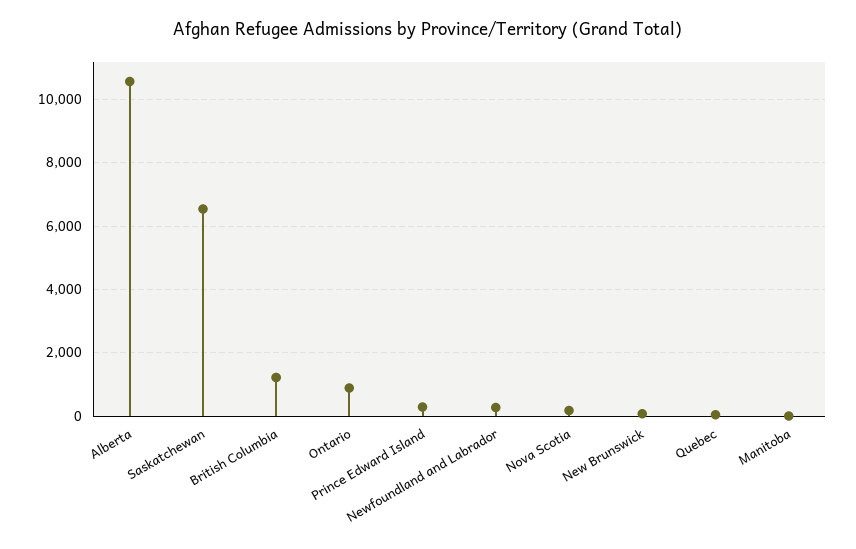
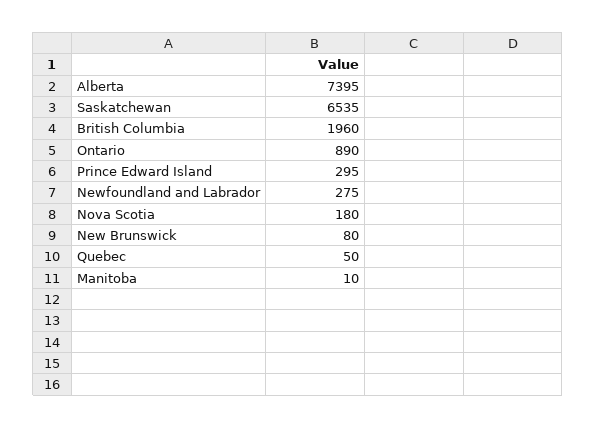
Alberta: 10600 -> 7395
British Columbia: 1200 -> 1960

